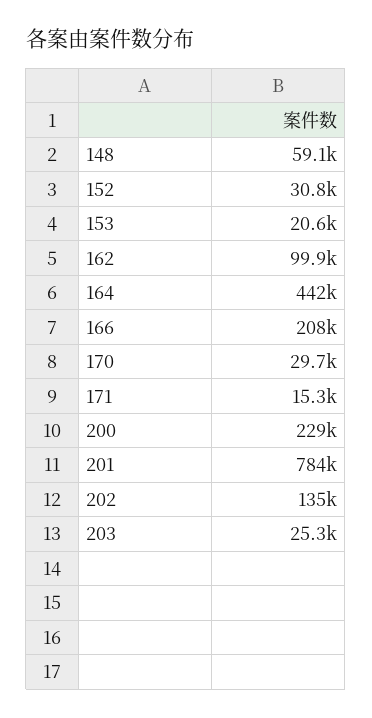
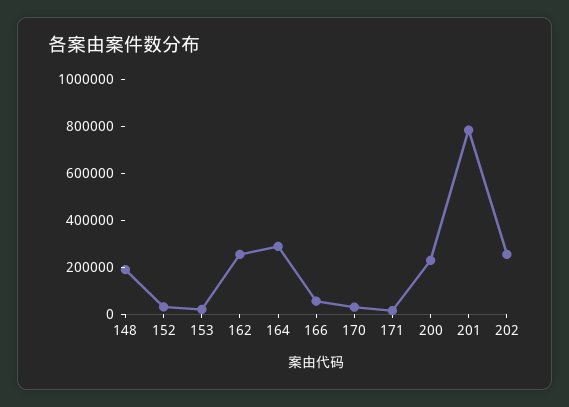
148: 59100 -> 200000
162: 99900 -> 250000
164: 442000 -> 300000
166: 208000 -> 50000
202: 135000 -> 250000
203: 25300 -> none

